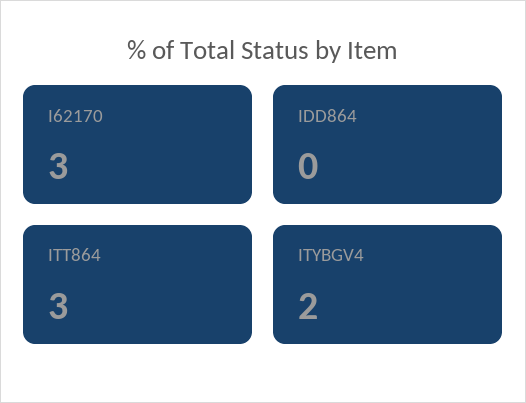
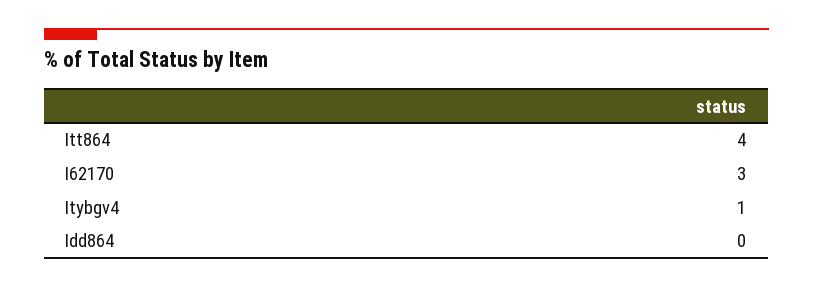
ITT864: 3 -> 4
ITYBGV4: 2 -> 1

